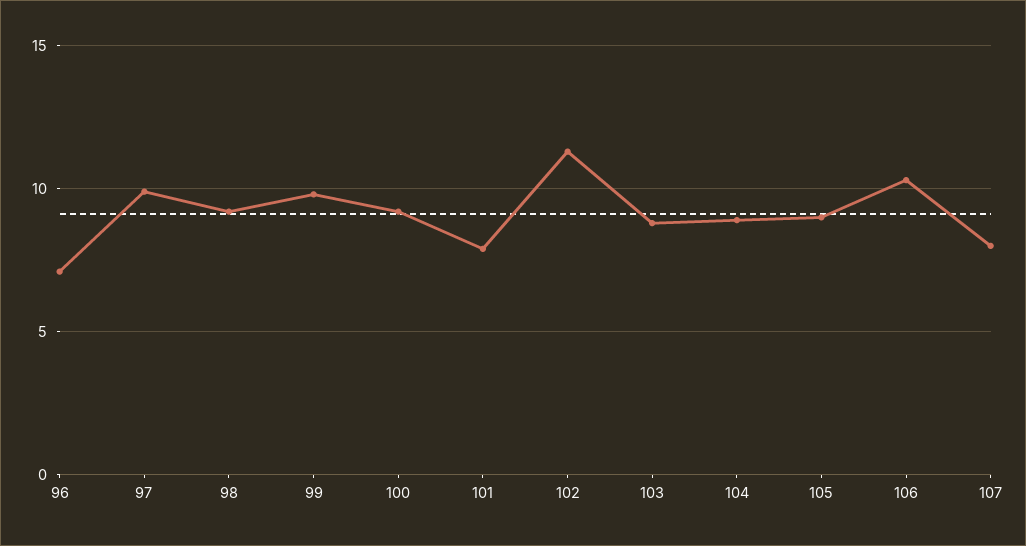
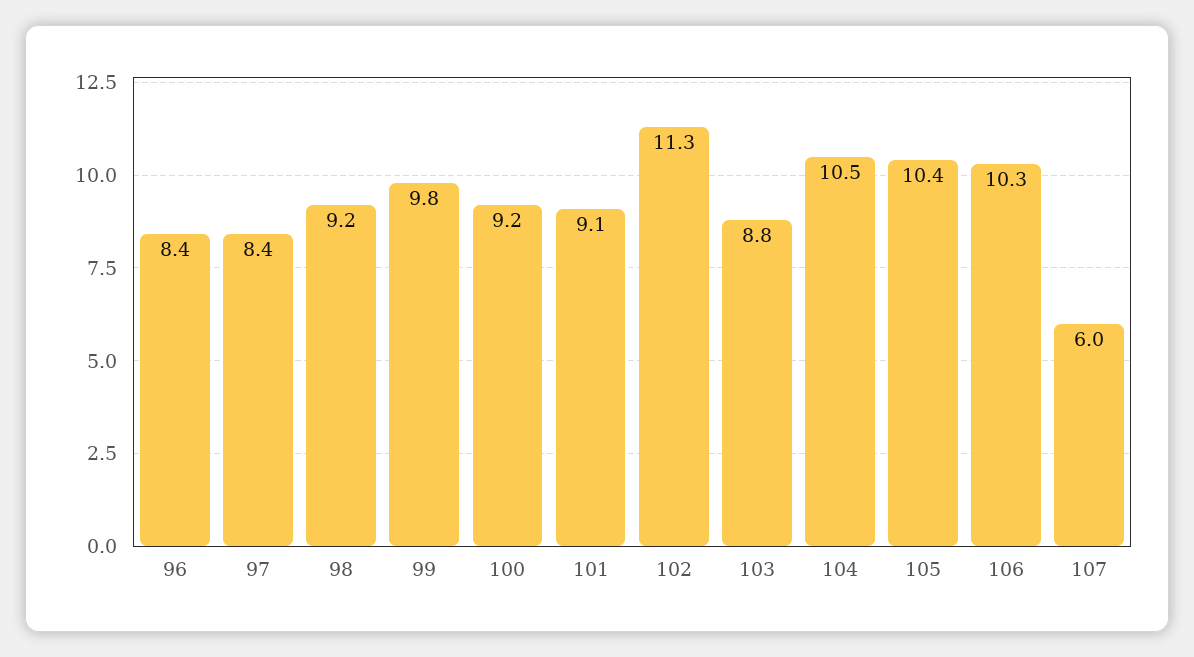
96: 7 -> 8.4
97: 10 -> 8.4
101: 8 -> 9.1
104: 9 -> 10.5
105: 9 -> 10.4
107: 8 -> 6

